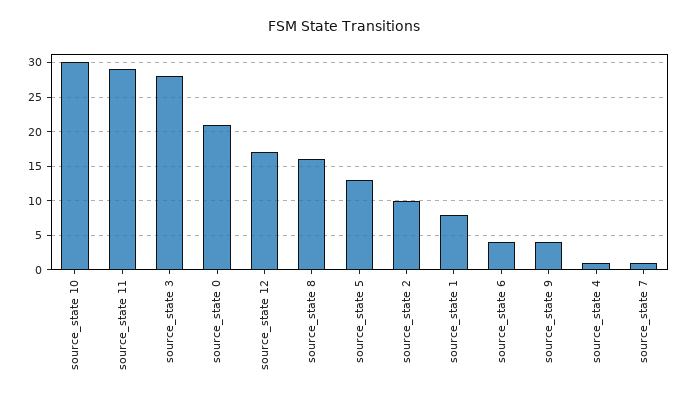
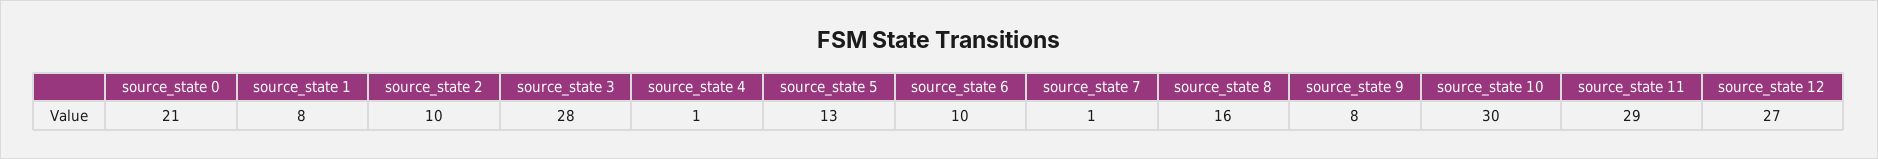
source_state 12: 17 -> 27
source_state 6: 4 -> 10
source_state 9: 4 -> 8

